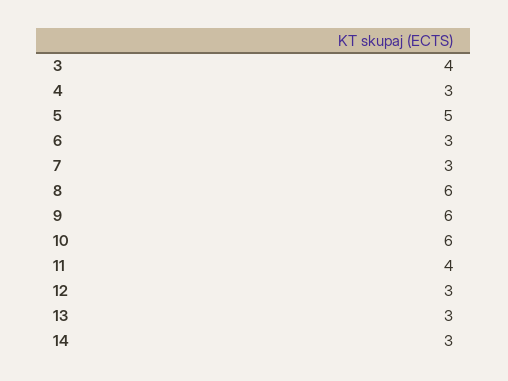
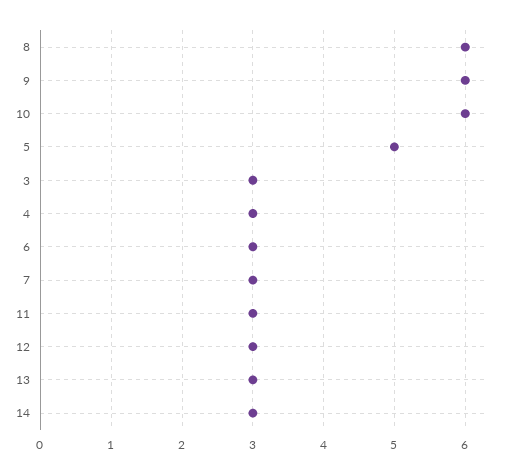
3: 4 -> 3
11: 4 -> 3

